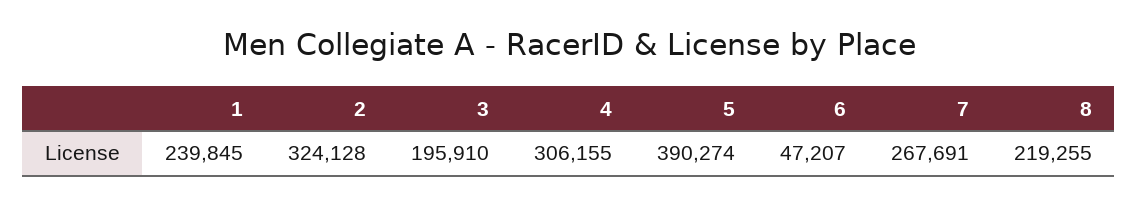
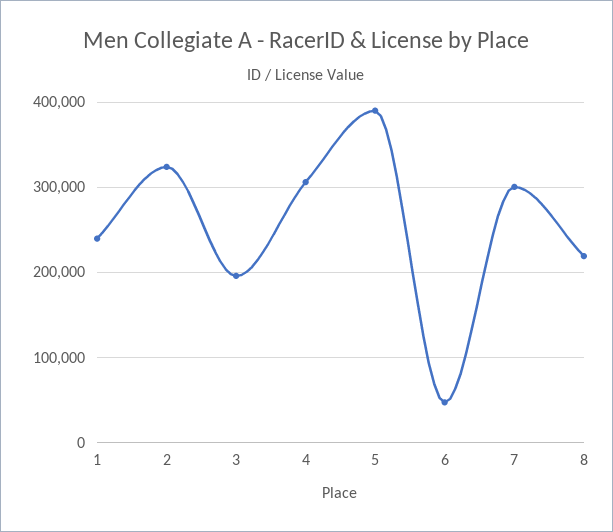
7: 267691 -> 300000

